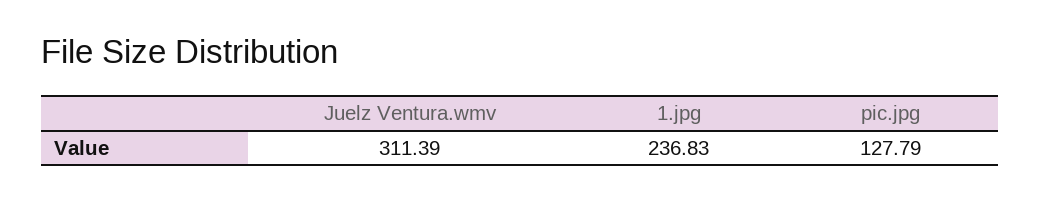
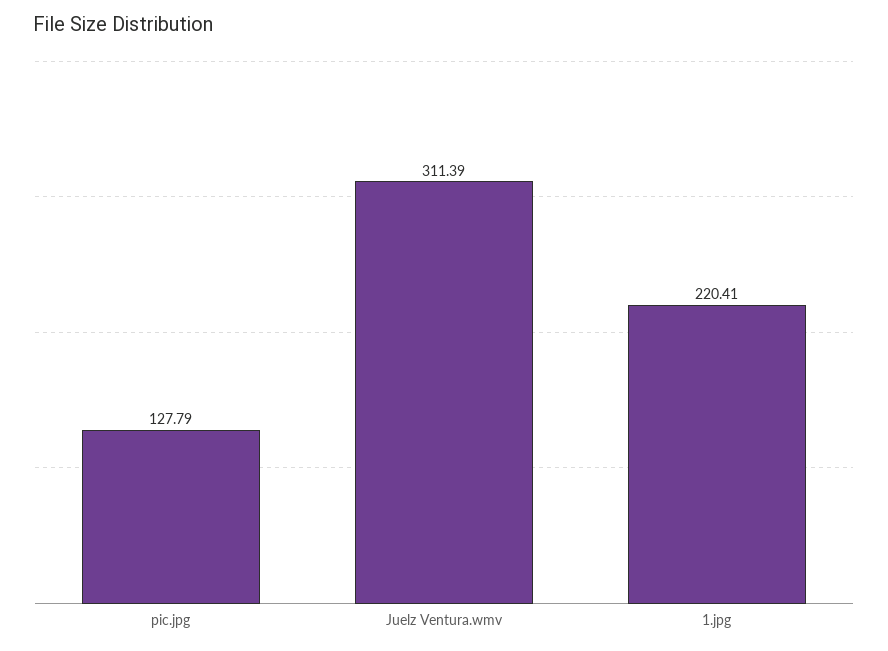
1.jpg: 236.83 -> 220.41

